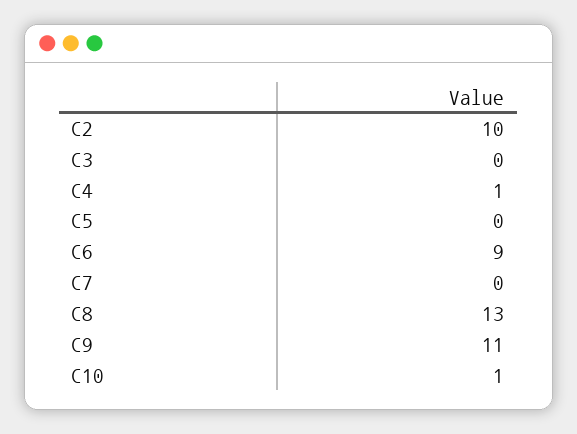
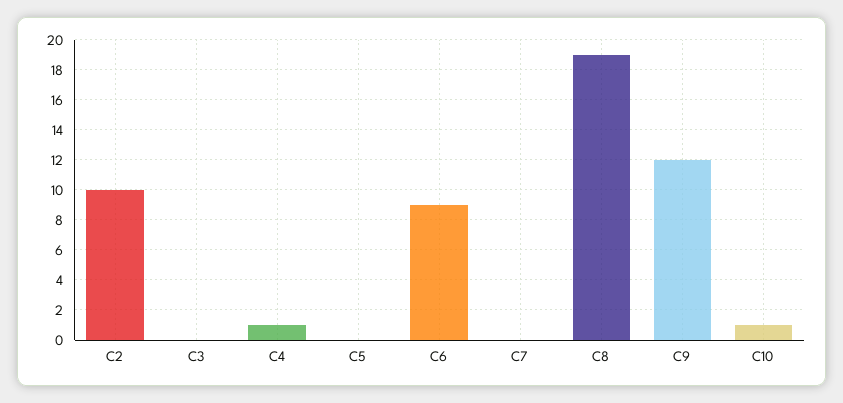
C8: 13 -> 19
C9: 11 -> 12

